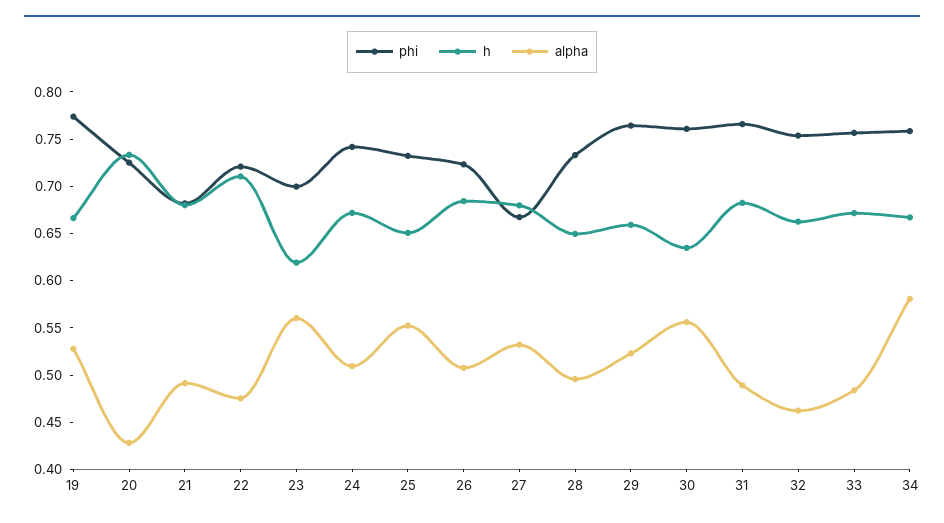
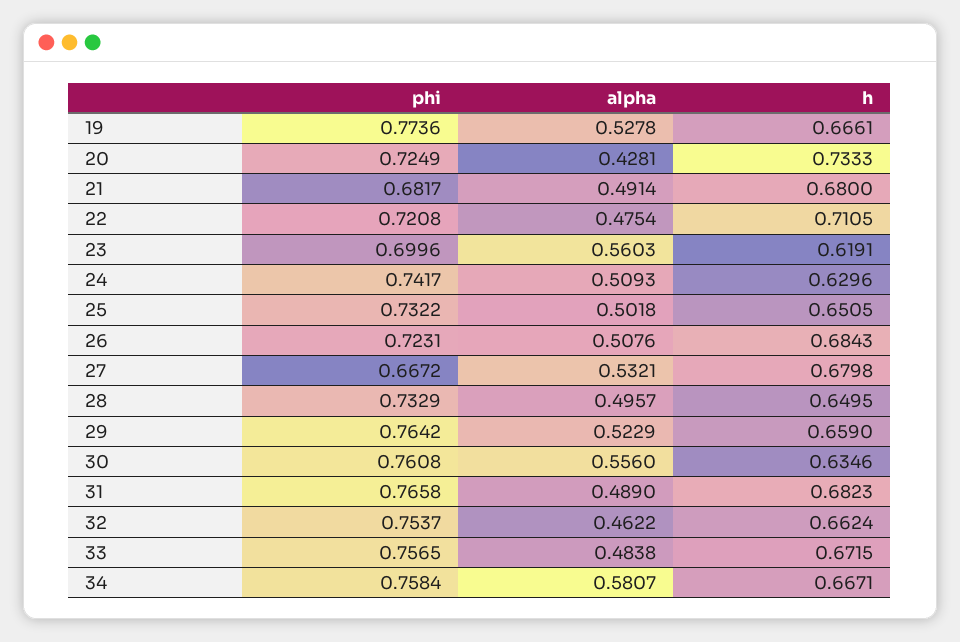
h, 24: 0.67 -> 0.6296
alpha, 25: 0.55 -> 0.5018

